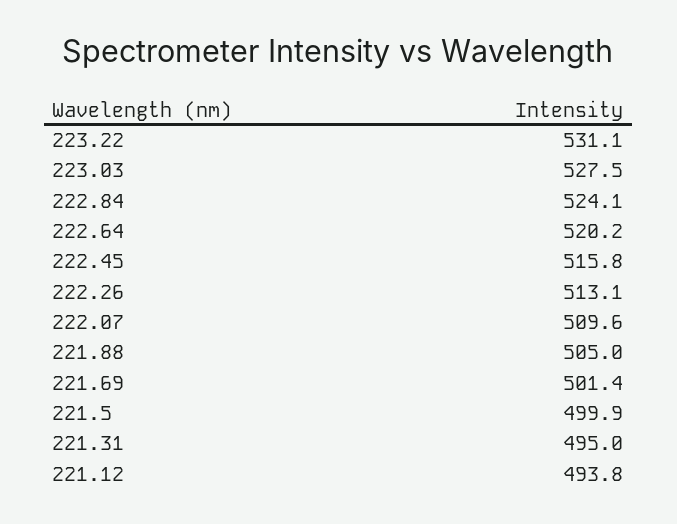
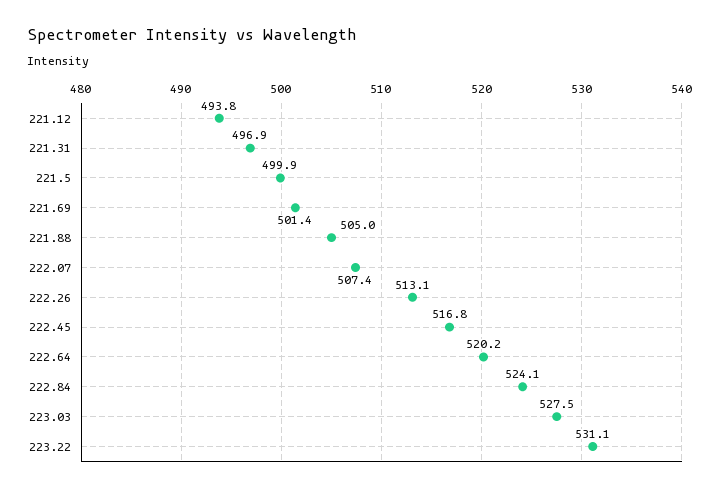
222.45: 515.8 -> 516.8
222.07: 509.6 -> 507.4
221.31: 495 -> 496.9

